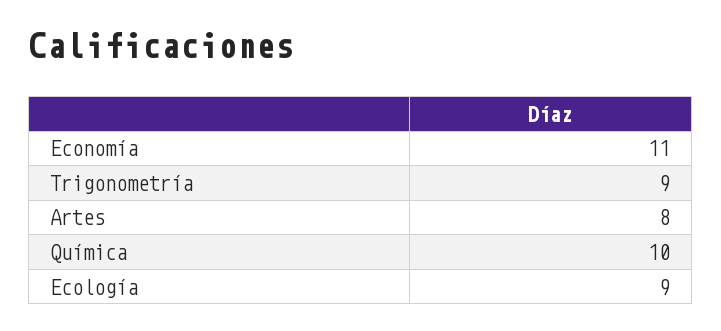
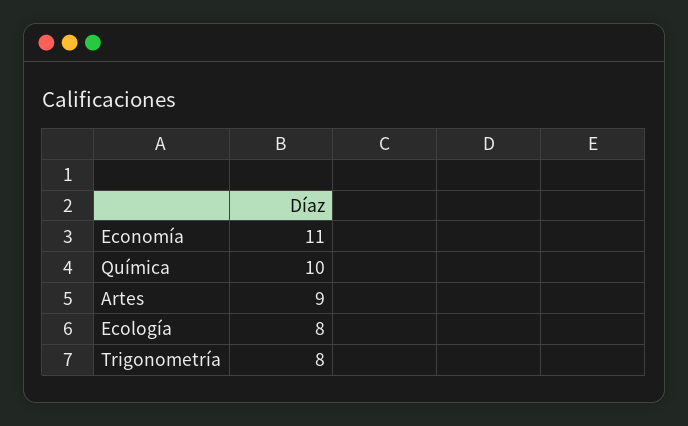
Trigonometría: 9 -> 8
Artes: 8 -> 9
Ecología: 9 -> 8

